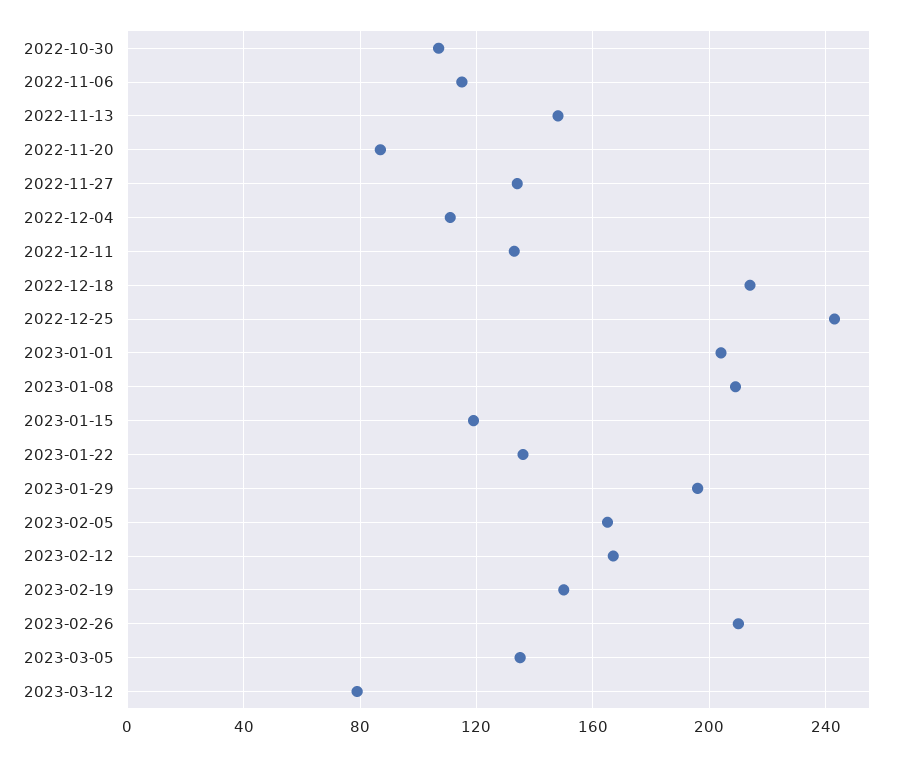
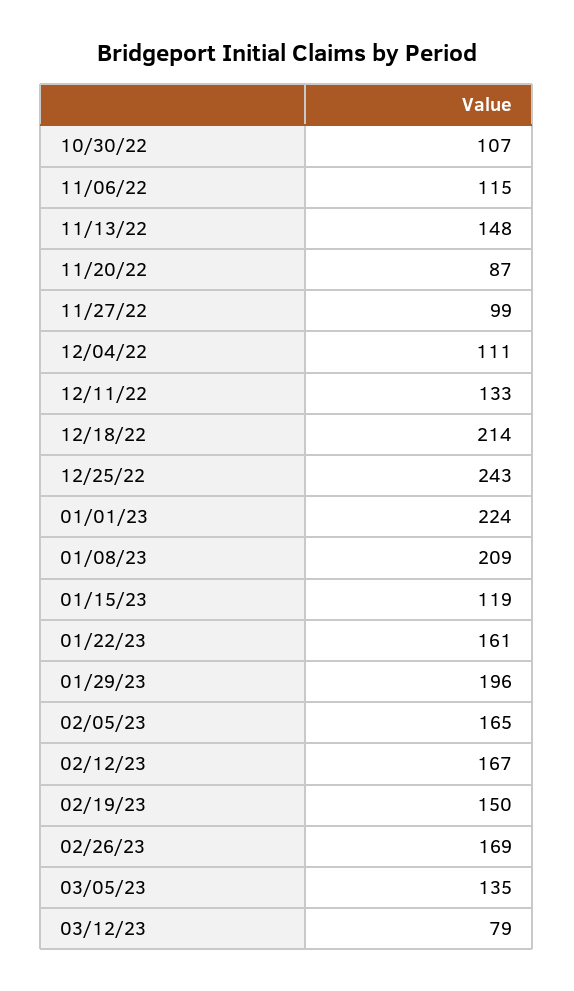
2022-11-27: 135 -> 99
2023-01-01: 205 -> 224
2023-01-22: 135 -> 161
2023-02-26: 210 -> 169

